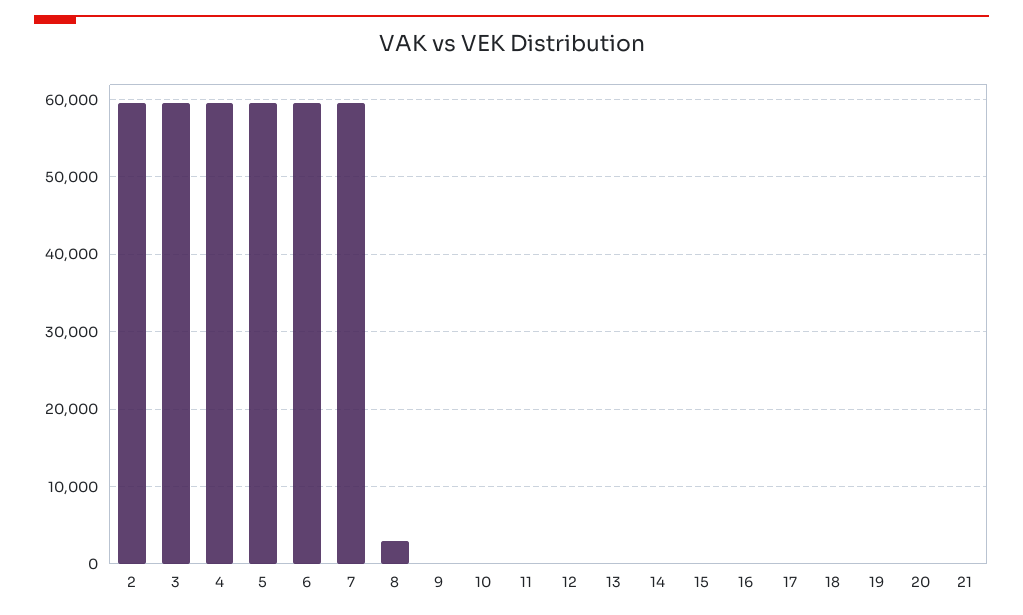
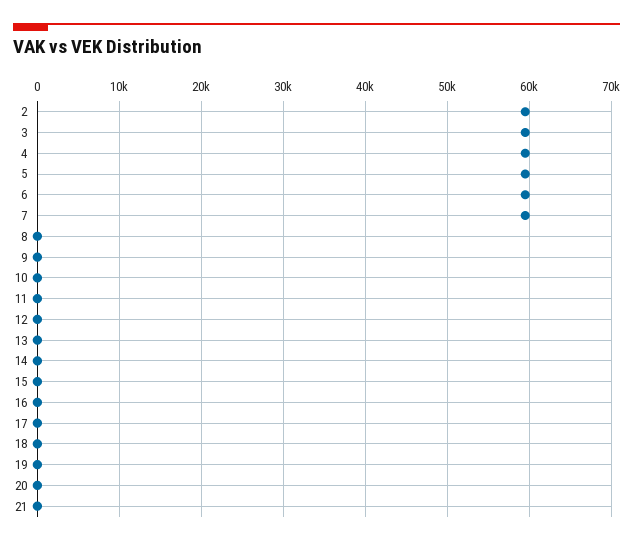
8: 3000 -> 0

